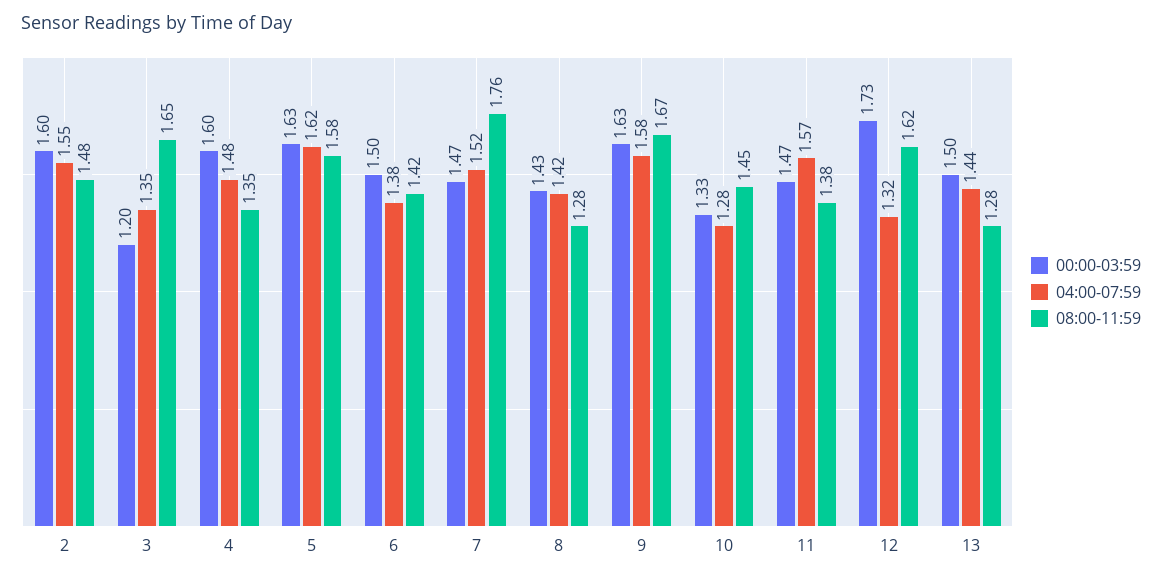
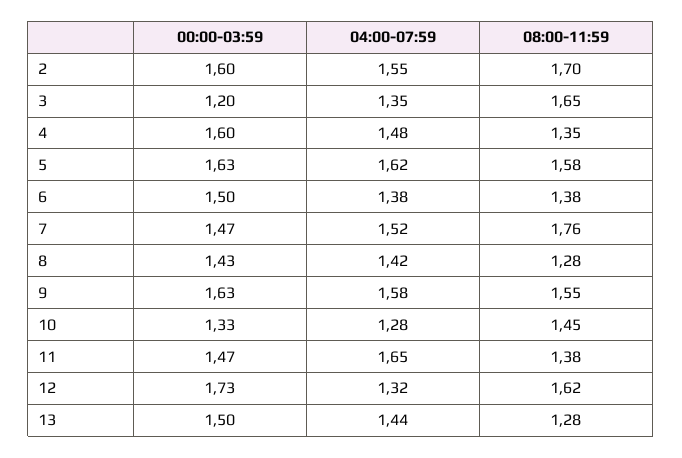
08:00-11:59, 2: 1.48 -> 1.7
08:00-11:59, 6: 1.42 -> 1.38
08:00-11:59, 9: 1.67 -> 1.55
04:00-07:59, 11: 1.57 -> 1.65

